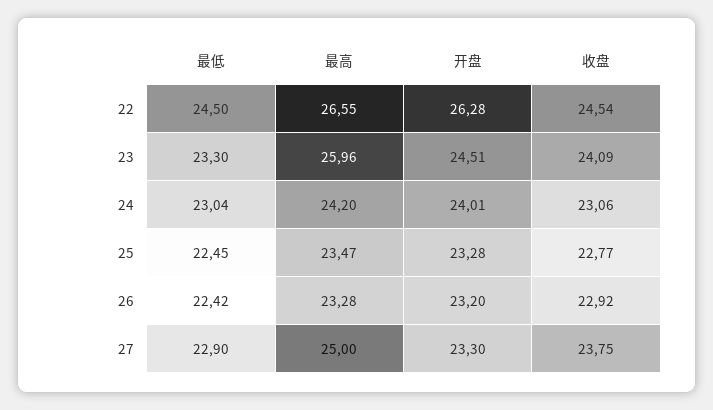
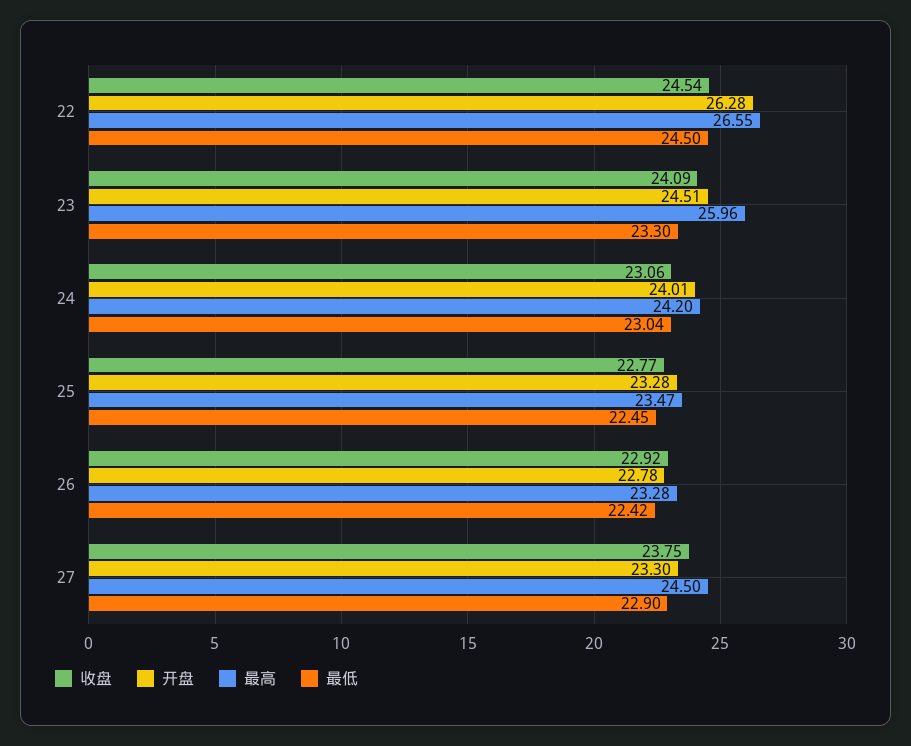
开盘, 26: 23.2 -> 22.78
最高, 27: 25 -> 24.5

